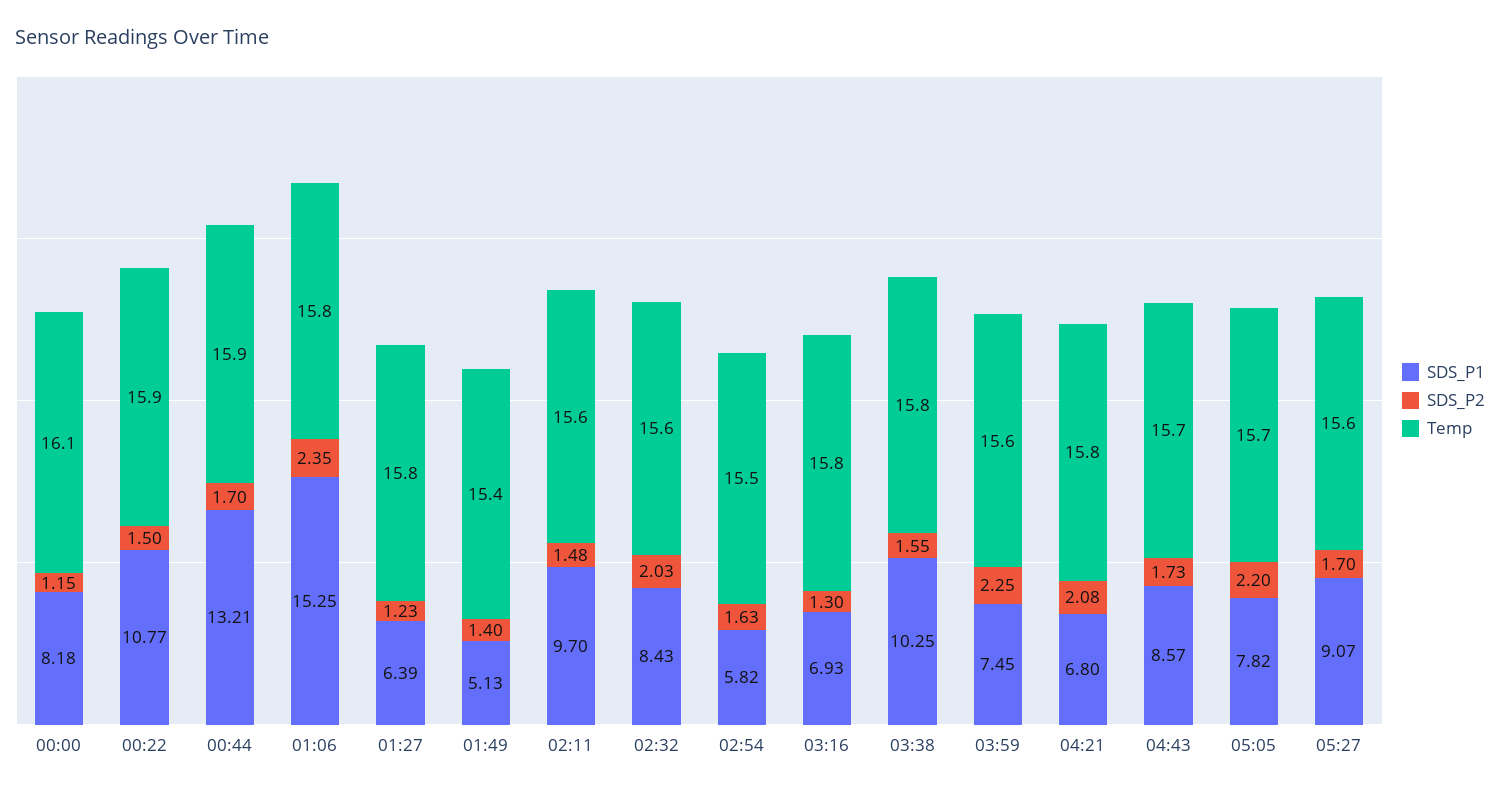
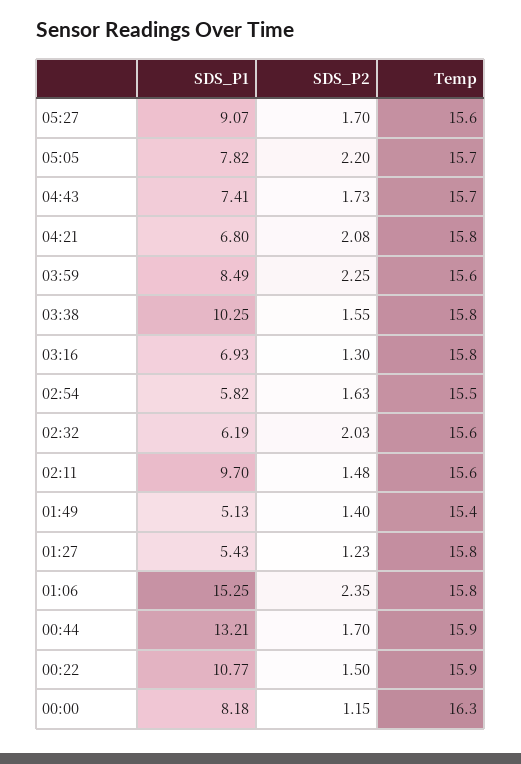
Temp, 00:00: 16.1 -> 16.3
SDS_P1, 01:27: 6.39 -> 5.43
SDS_P1, 02:32: 8.43 -> 6.19
SDS_P1, 03:59: 7.45 -> 8.49
SDS_P1, 04:43: 8.57 -> 7.41

